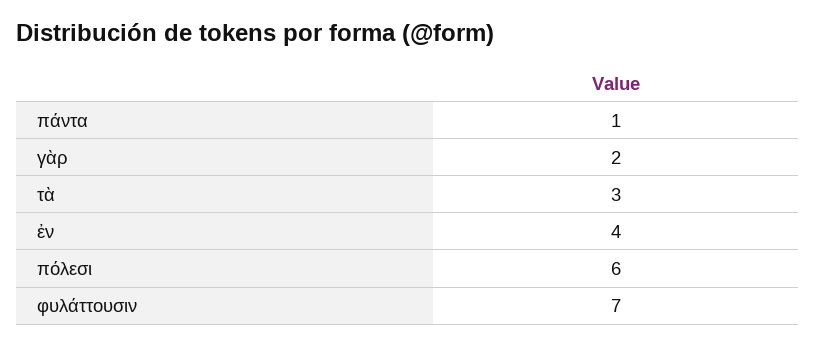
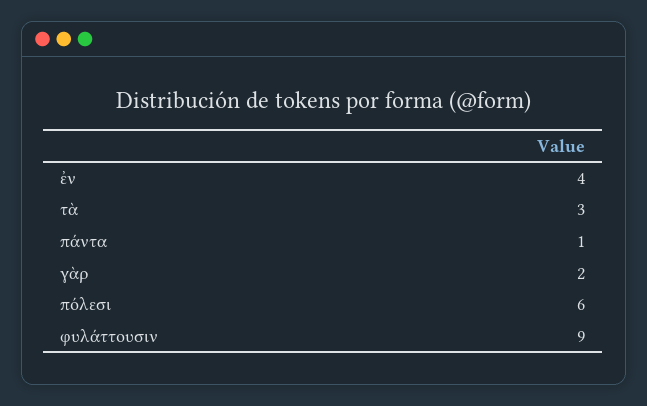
φυλάττουσιν: 7 -> 9

